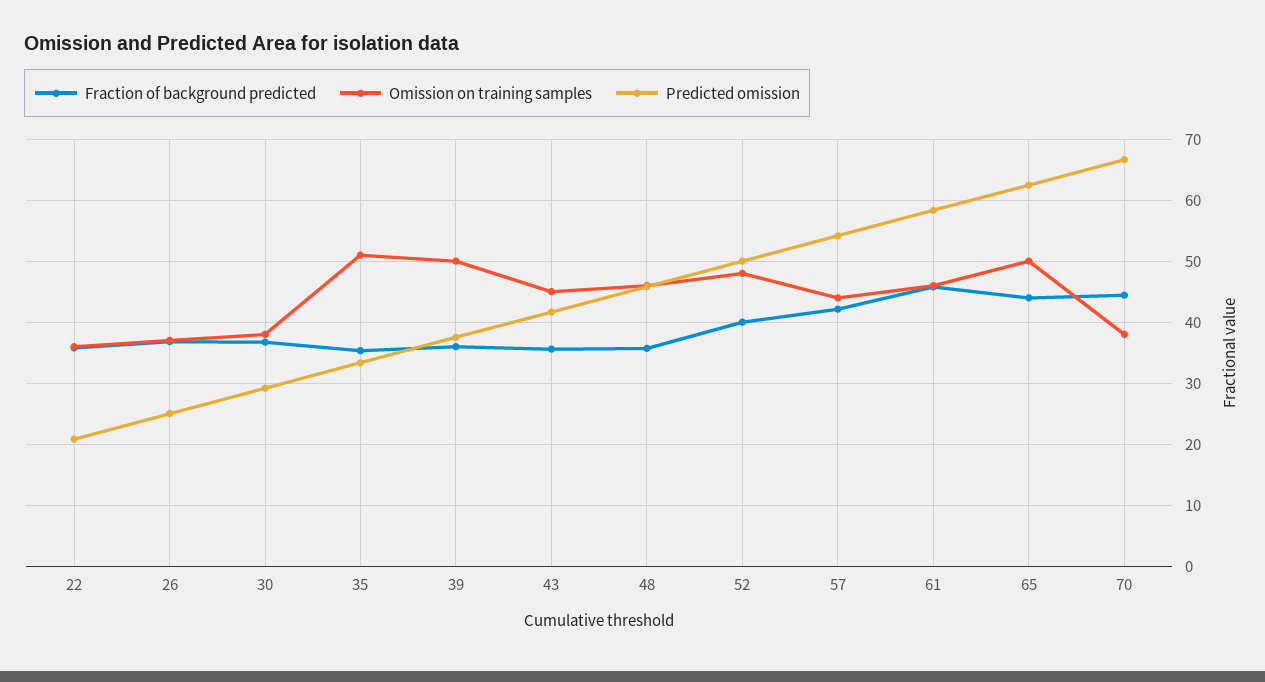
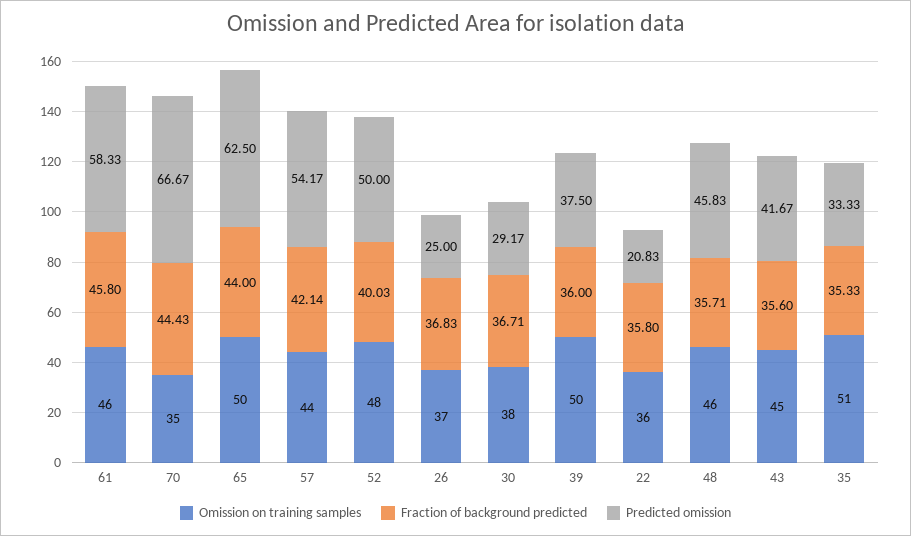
Omission on training samples, 70: 38 -> 35

